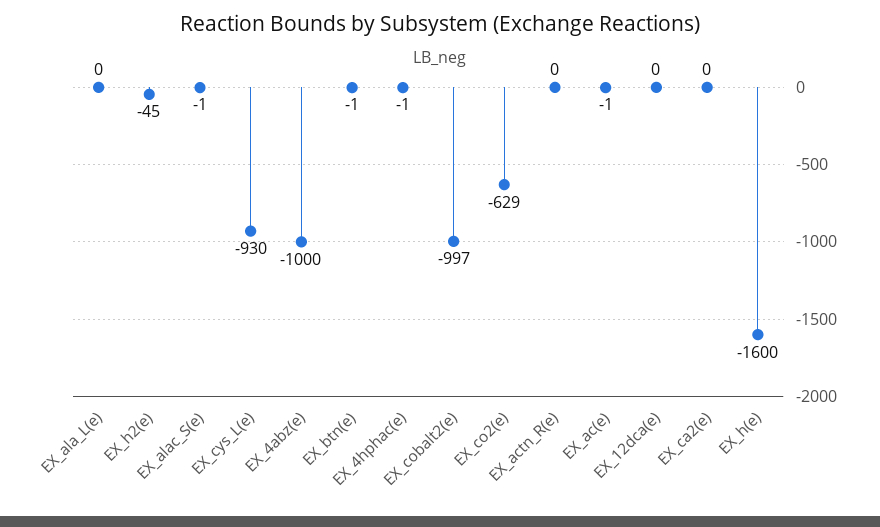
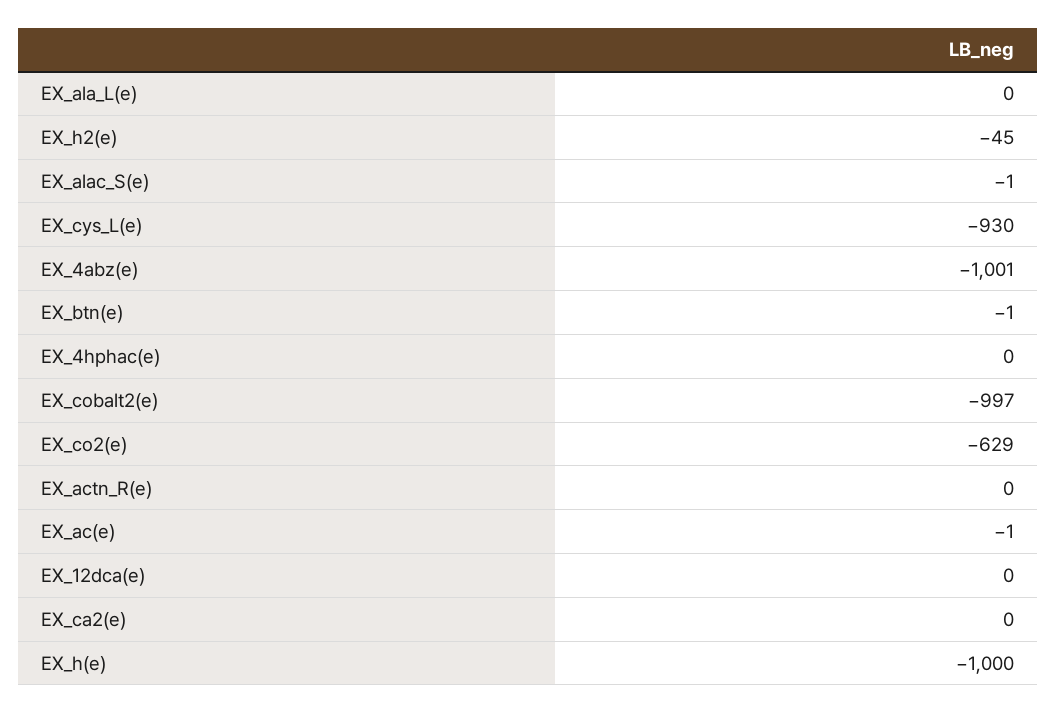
EX_4abz(e): -1000 -> -1001
EX_4hphac(e): -1 -> 0
EX_h(e): -1600 -> -1000

